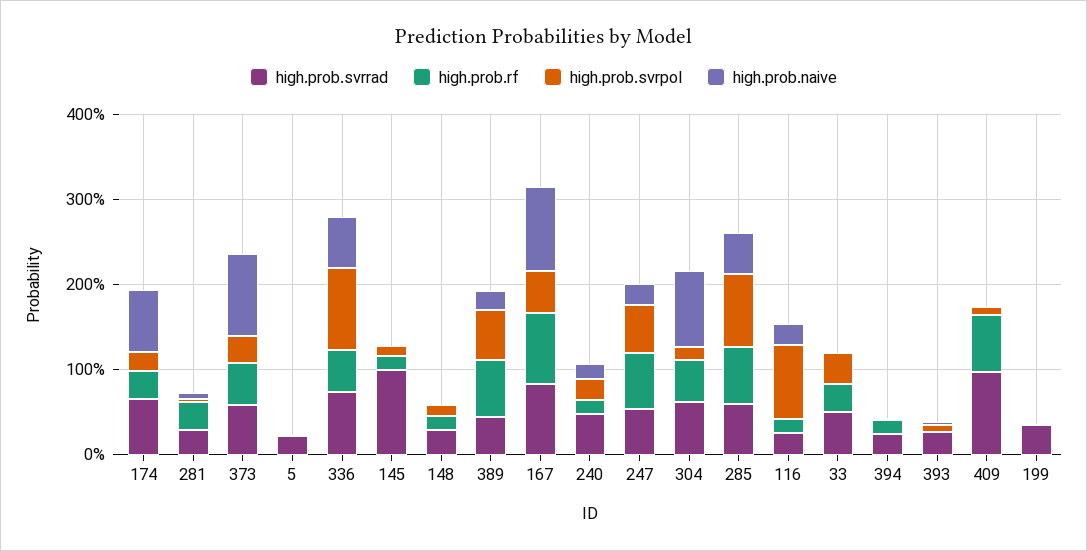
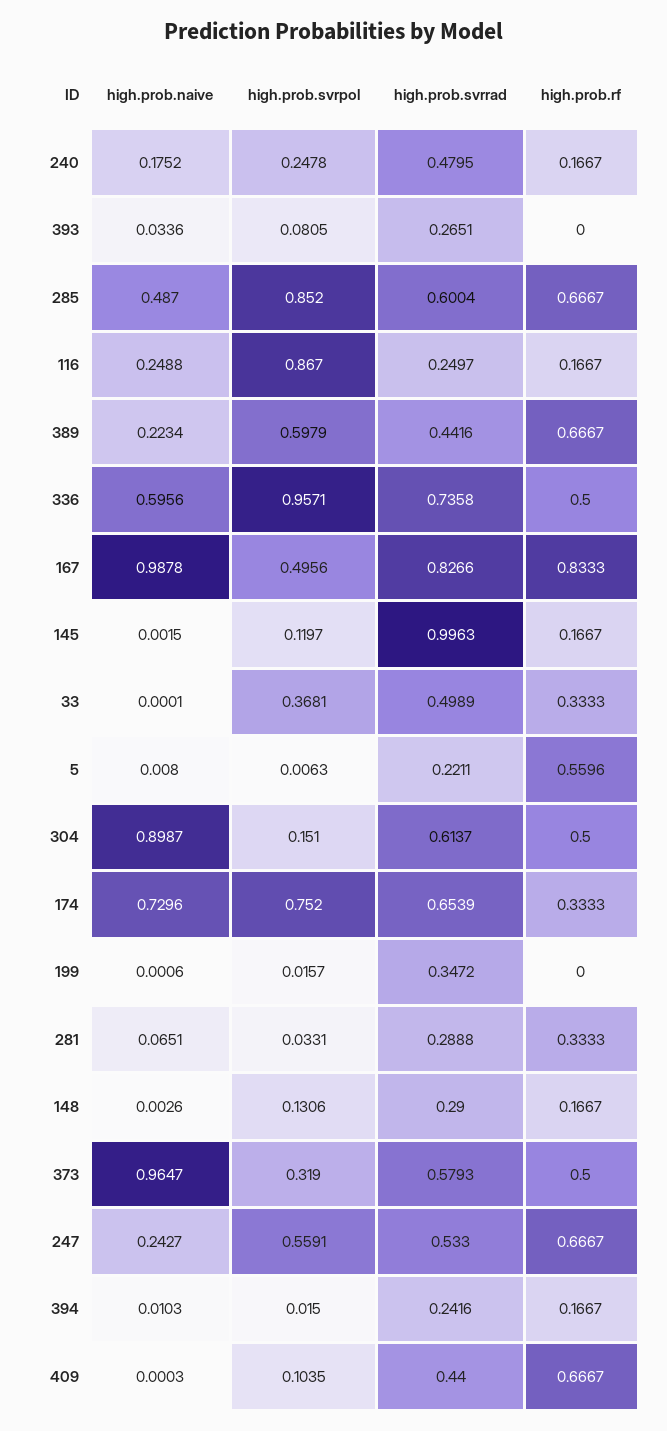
high.prob.svrpol, 174: 0.2 -> 0.752
high.prob.rf, 5: 0 -> 0.5596
high.prob.svrrad, 409: 1 -> 0.44

